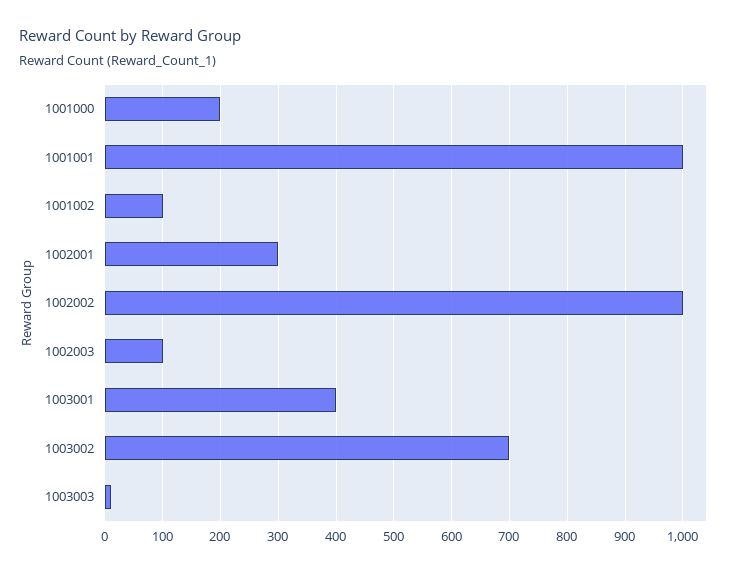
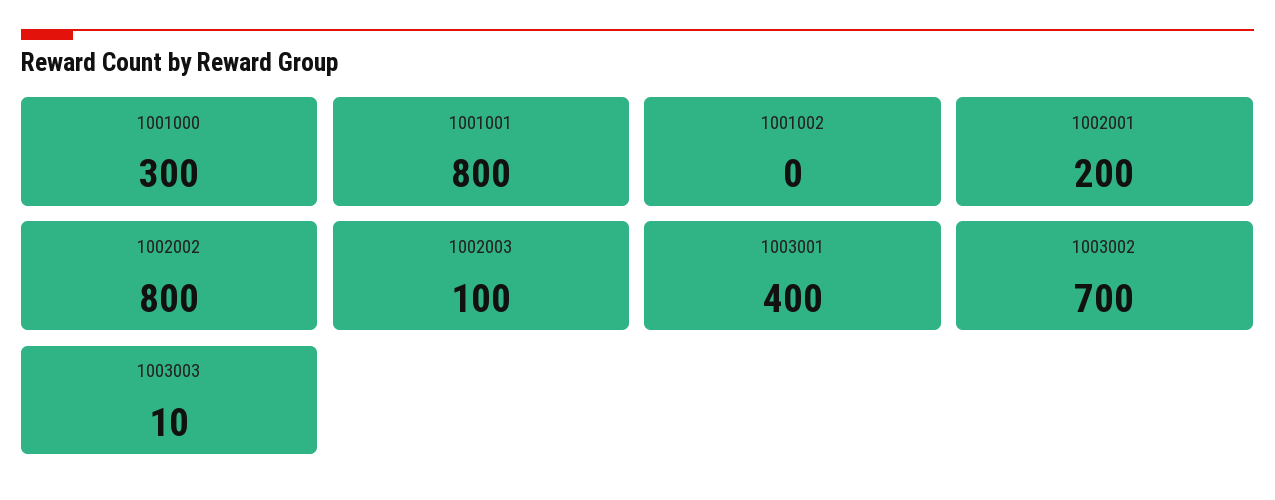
1001000: 200 -> 300
1001001: 1000 -> 800
1001002: 100 -> 0
1002001: 300 -> 200
1002002: 1000 -> 800

